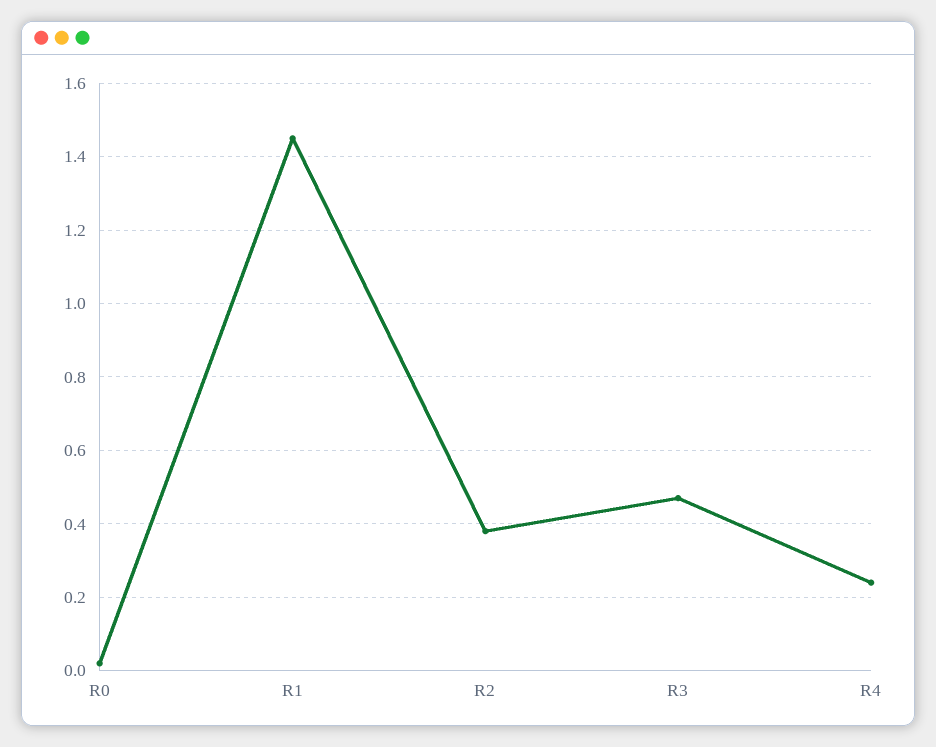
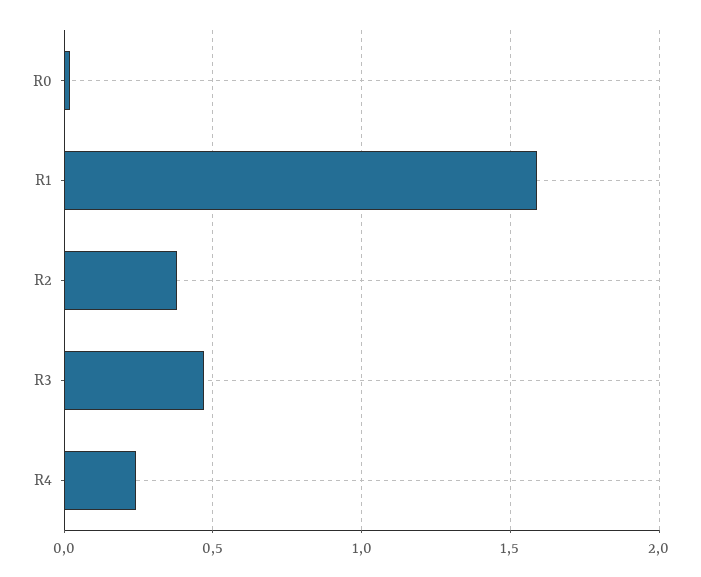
R1: 1.45 -> 1.6

